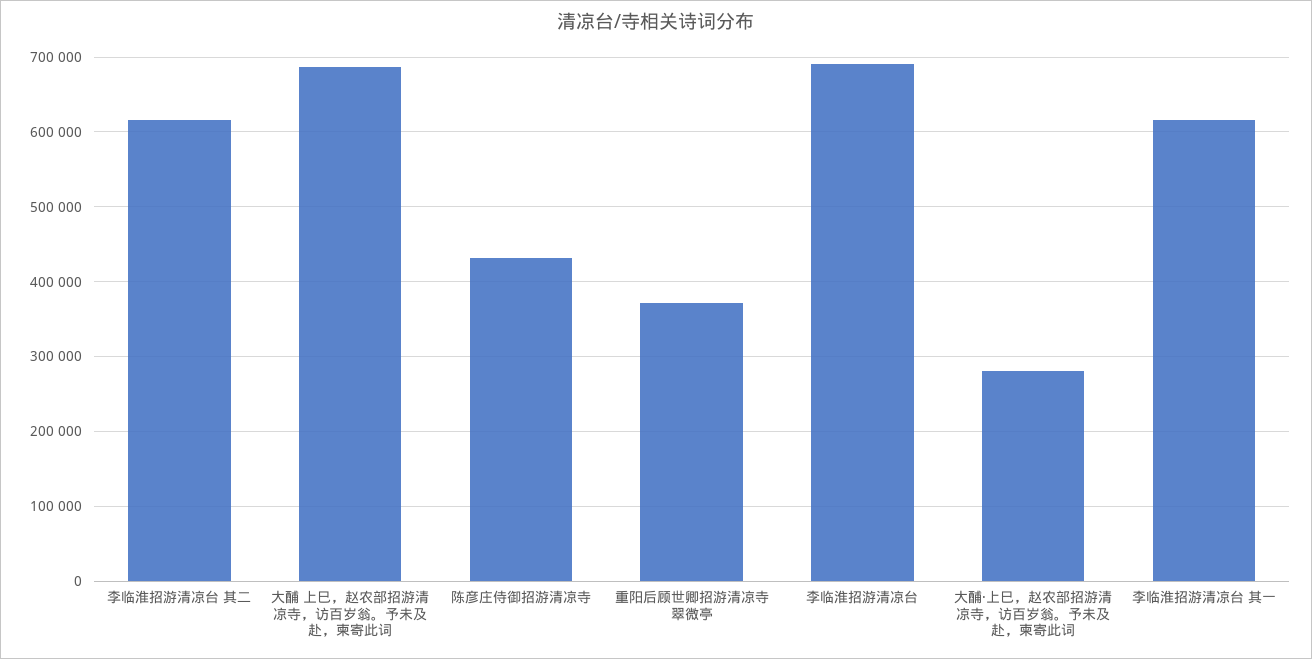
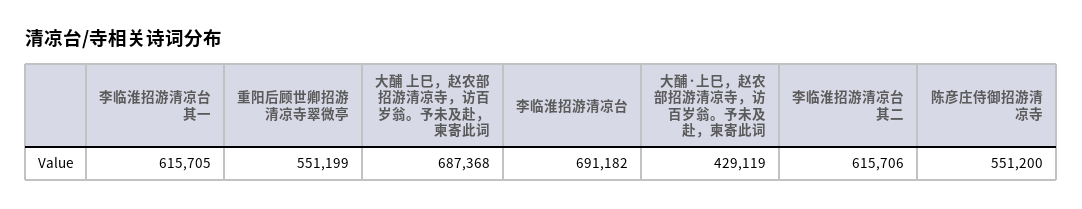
陈彦庄侍御招游清凉寺: 430000 -> 551200
重阳后顾世卿招游清凉寺翠微亭: 370000 -> 551199
大酺·上巳，赵农部招游清凉寺，访百岁翁。予未及赴，柬寄此词: 280000 -> 429119

